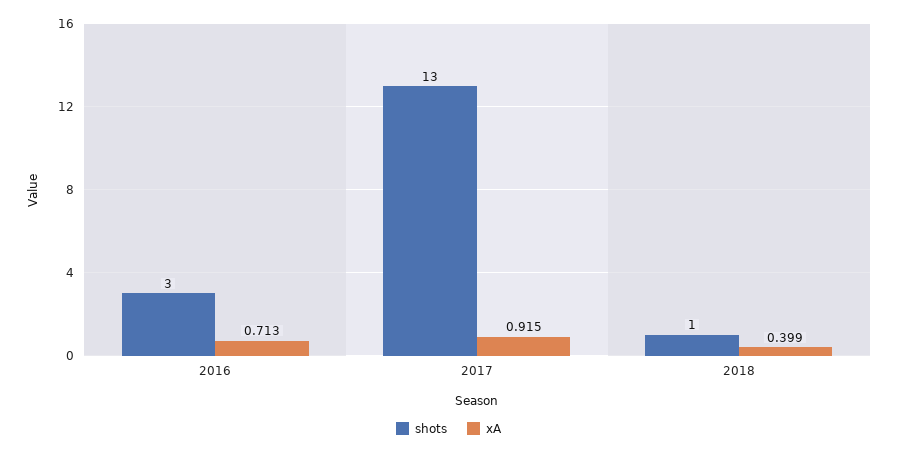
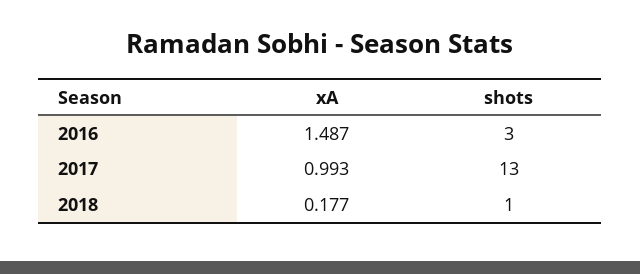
xA, 2016: 0.713 -> 1.487
xA, 2017: 0.915 -> 0.993
xA, 2018: 0.399 -> 0.177

